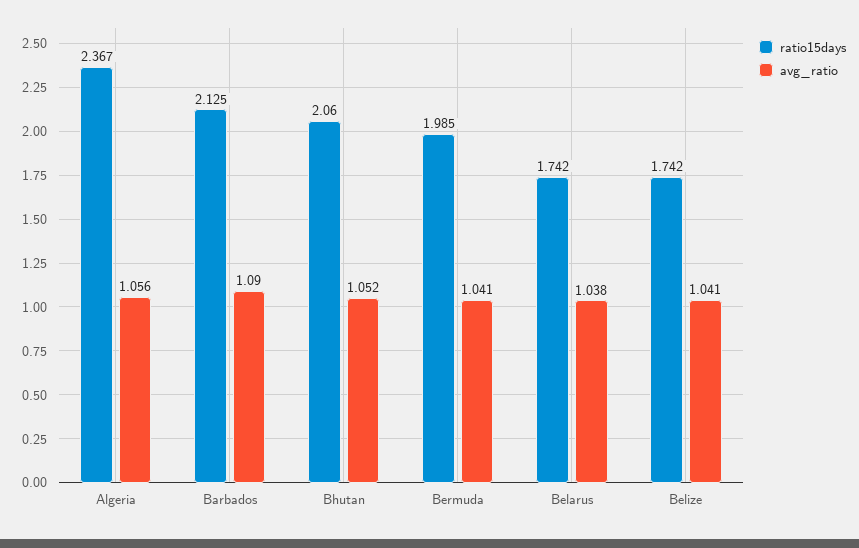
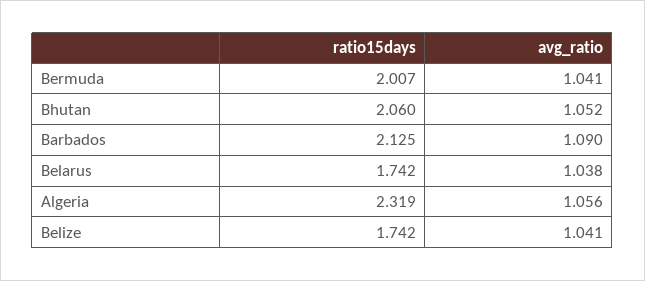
ratio15days, Algeria: 2.367 -> 2.319
ratio15days, Bermuda: 1.985 -> 2.007

